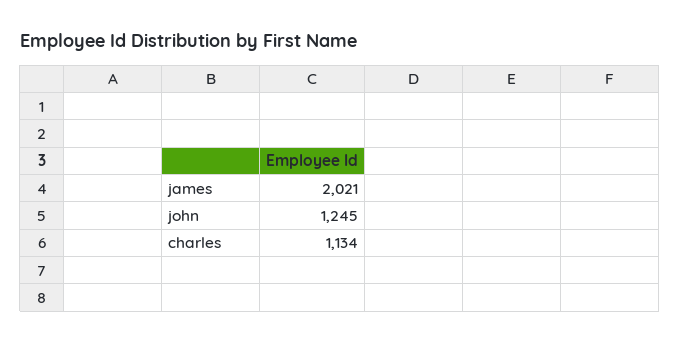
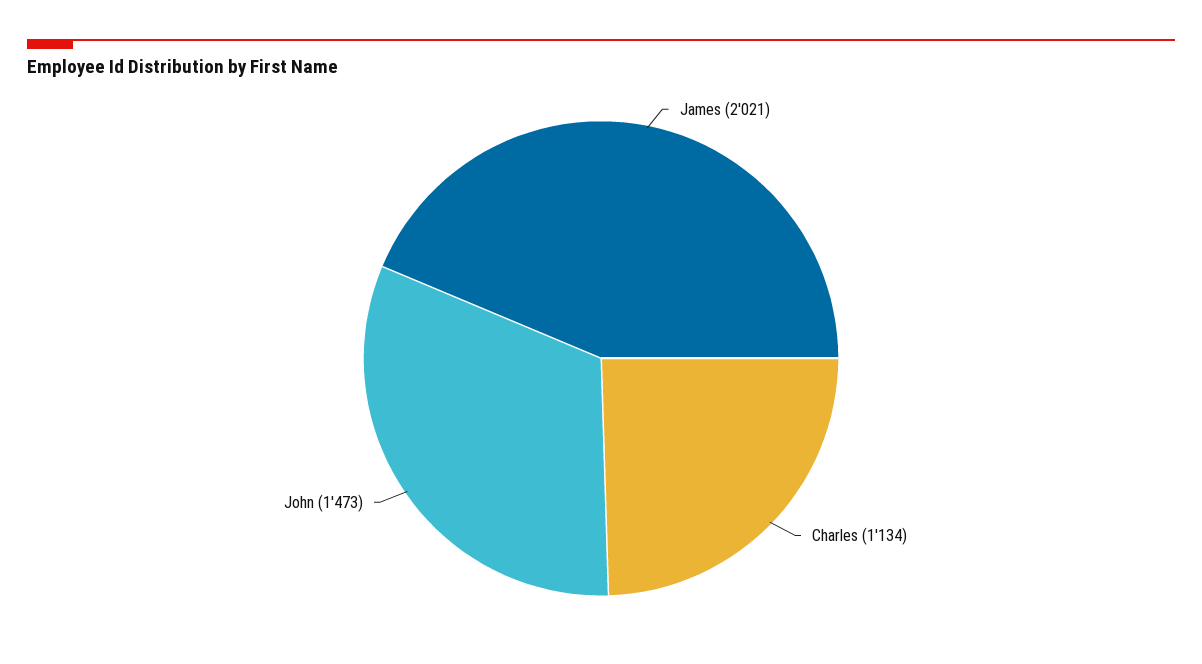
john: 1245 -> 1473

